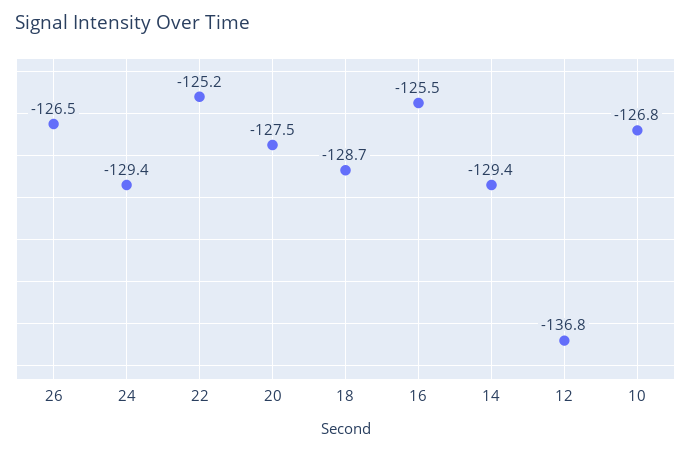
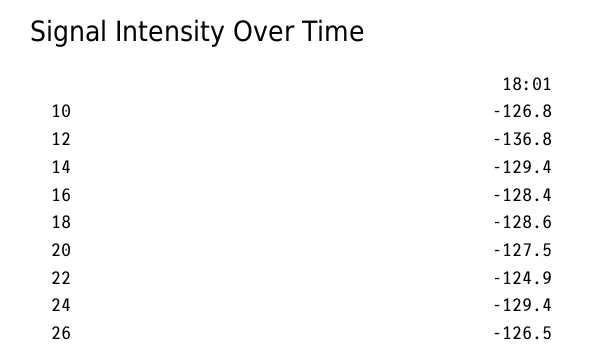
22: -125.2 -> -124.9
18: -128.7 -> -128.6
16: -125.5 -> -128.4

